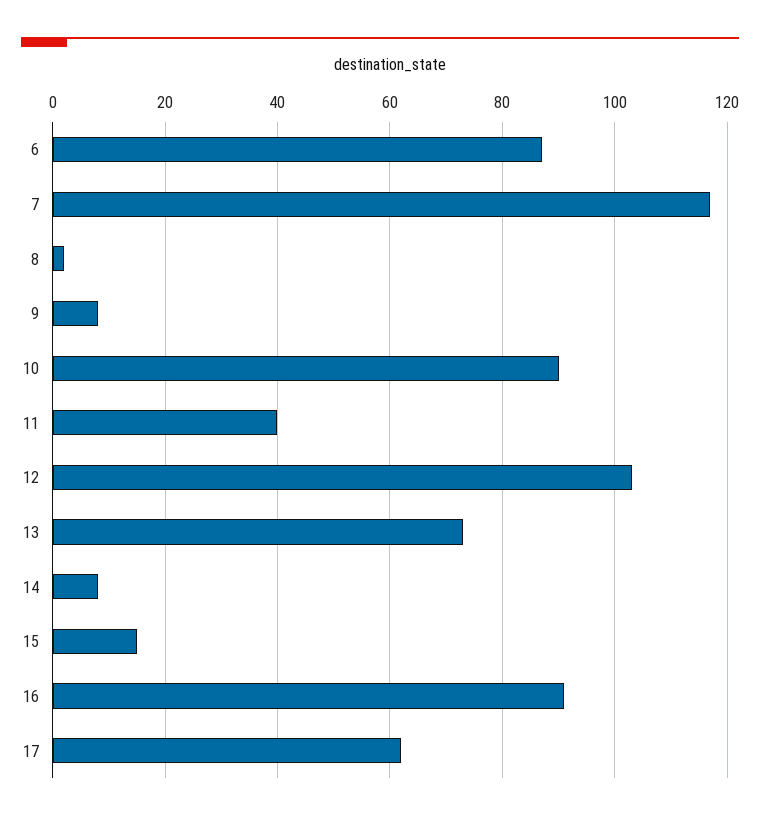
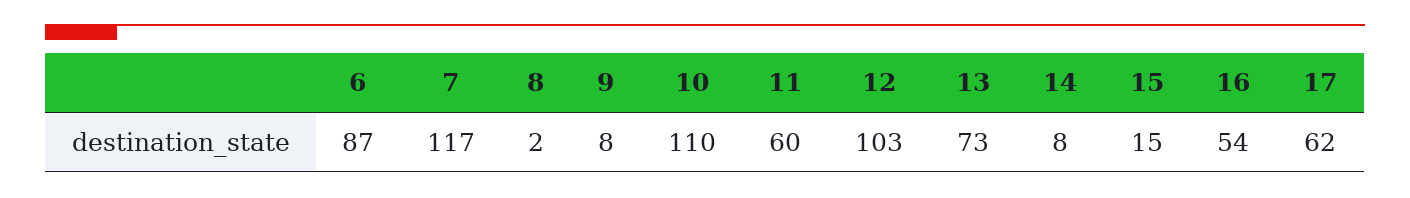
10: 90 -> 110
11: 40 -> 60
16: 90 -> 54

